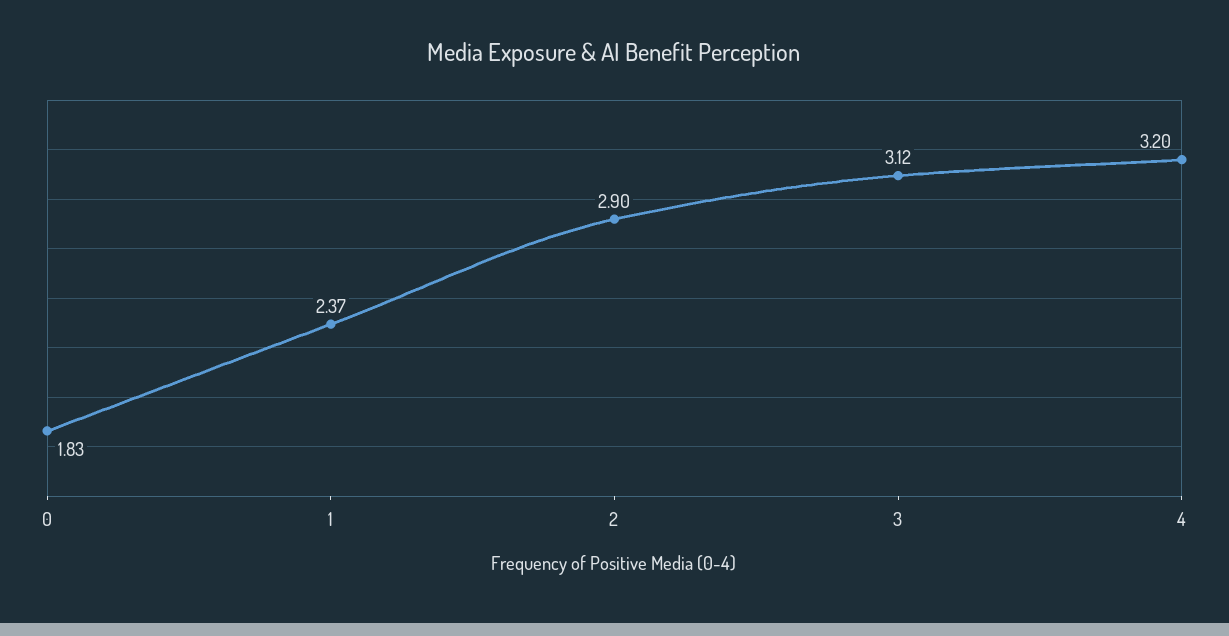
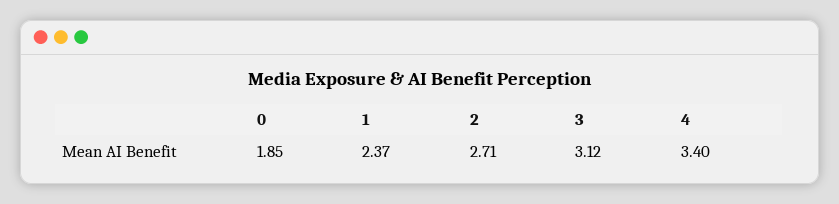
0: 1.83 -> 1.85
2: 2.9 -> 2.71
4: 3.2 -> 3.4

